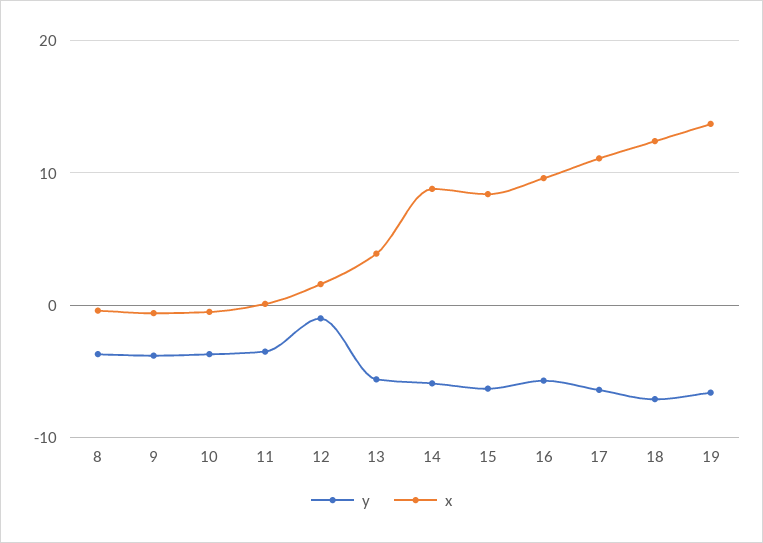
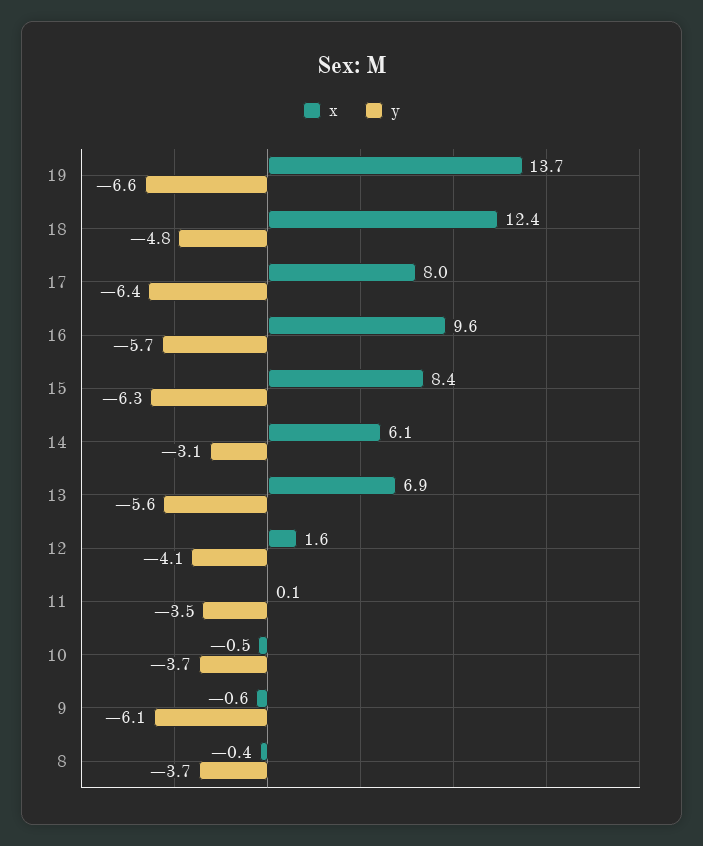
y, 9: -4 -> -6.1
y, 12: -1 -> -4.1
x, 13: 4 -> 6.9
y, 14: -6 -> -3.1
x, 14: 9 -> 6.1
x, 17: 11 -> 8
y, 18: -7 -> -4.8

